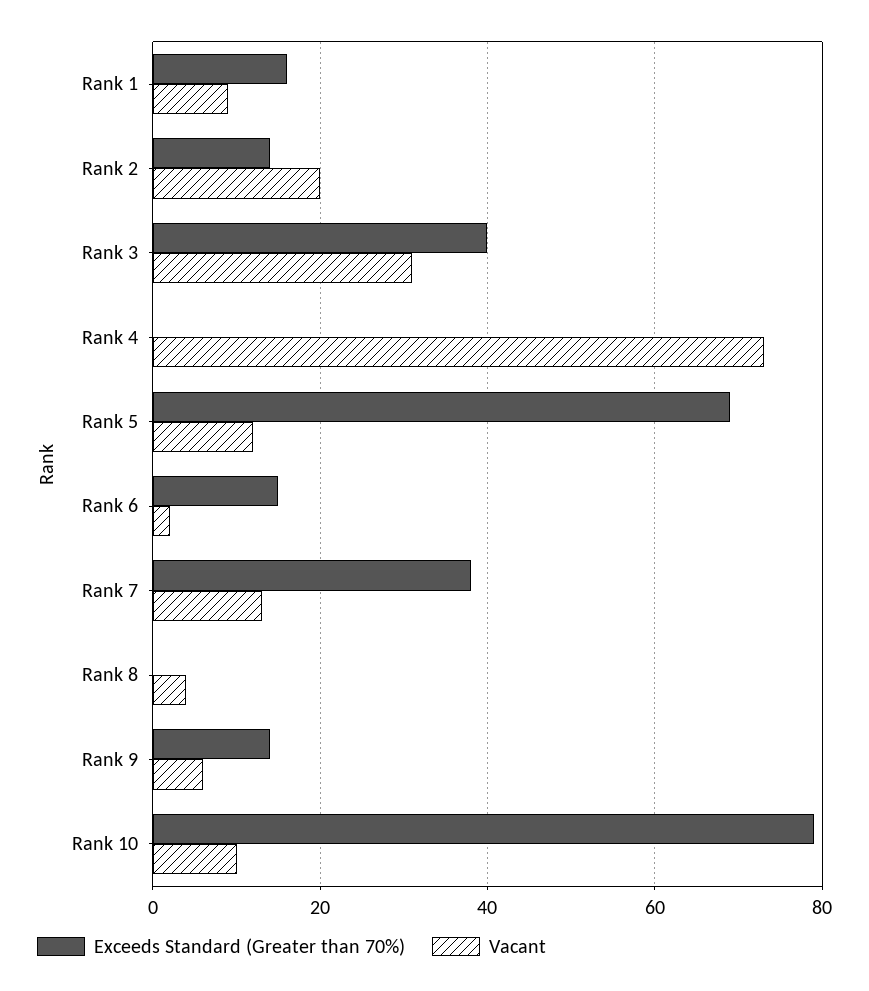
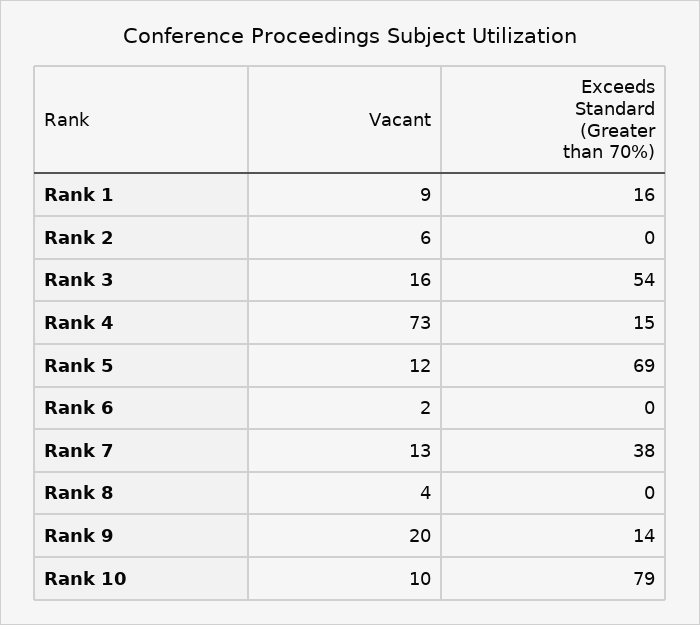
Exceeds Standard (Greater than 70%), Rank 2: 15 -> 0
Vacant, Rank 2: 20 -> 6
Exceeds Standard (Greater than 70%), Rank 3: 40 -> 54
Vacant, Rank 3: 30 -> 16
Exceeds Standard (Greater than 70%), Rank 4: 0 -> 15
Exceeds Standard (Greater than 70%), Rank 6: 15 -> 0
Vacant, Rank 9: 5 -> 20

